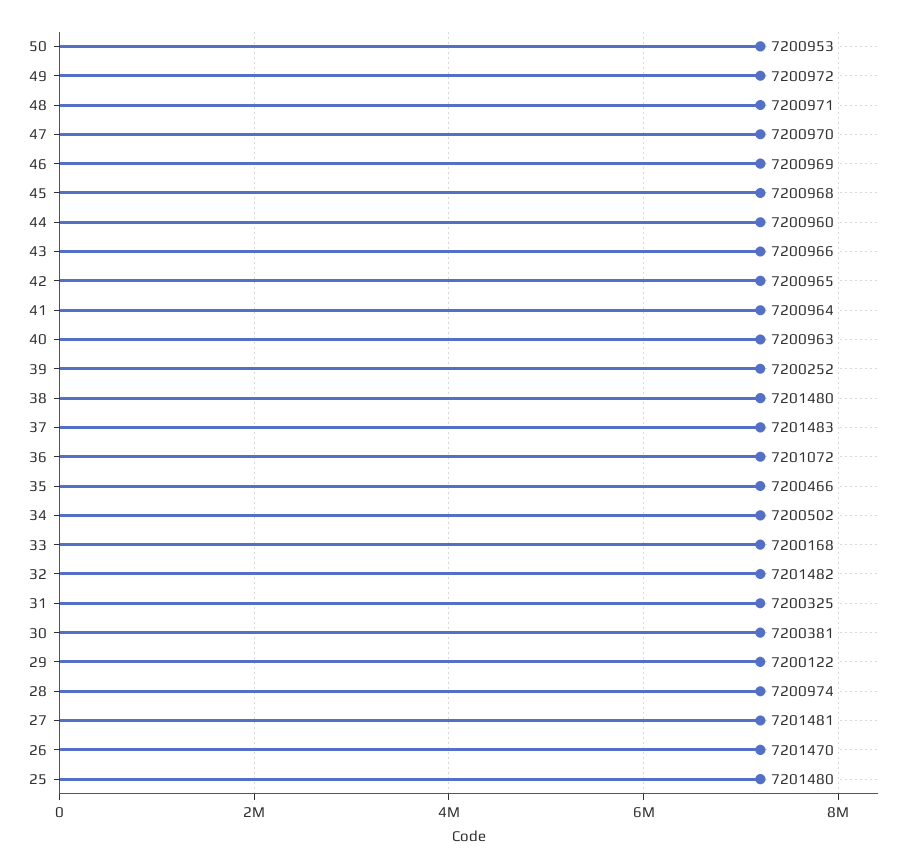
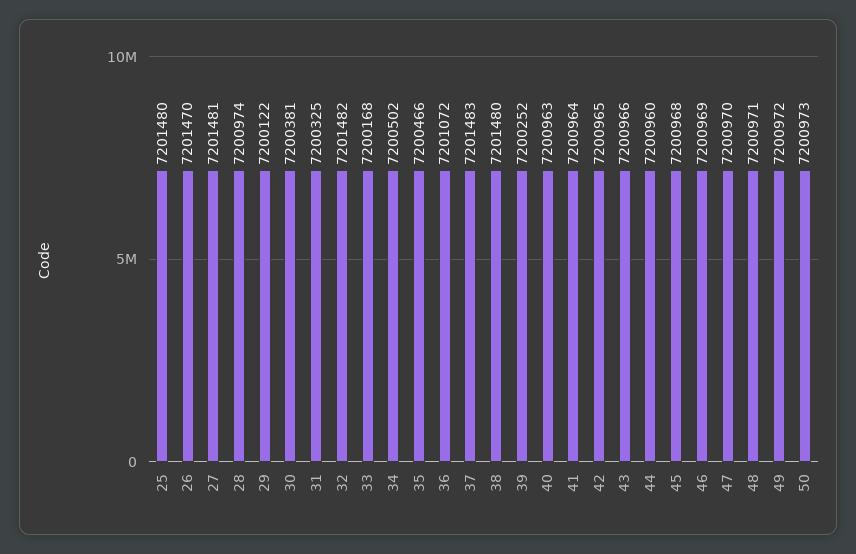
50: 7200953 -> 7200973

